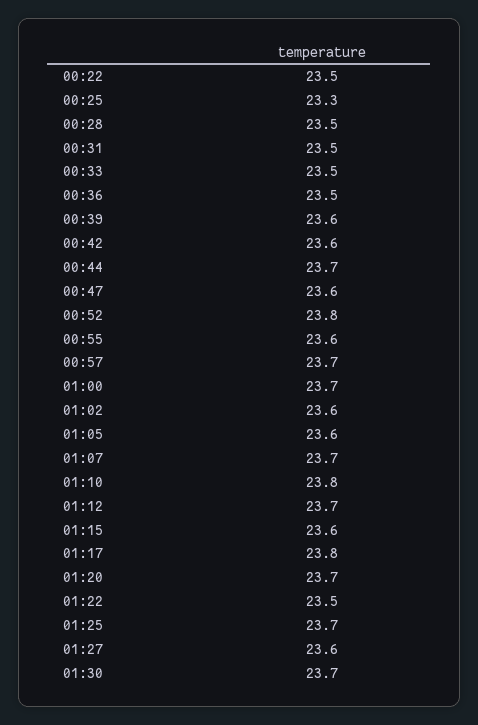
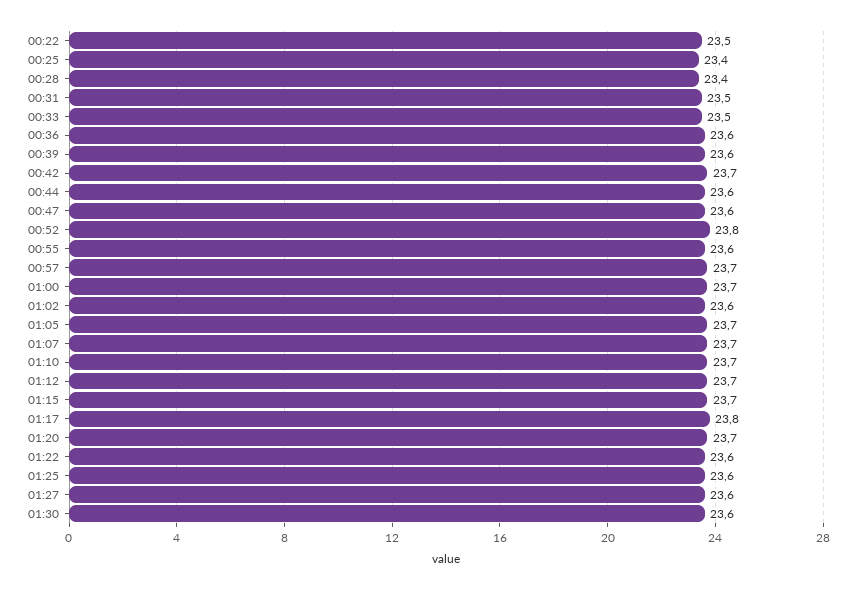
00:25: 23.3 -> 23.4
00:28: 23.5 -> 23.4
00:36: 23.5 -> 23.6
00:42: 23.6 -> 23.7
00:44: 23.7 -> 23.6
01:05: 23.6 -> 23.7
01:10: 23.8 -> 23.7
01:15: 23.6 -> 23.7
01:22: 23.5 -> 23.6
01:25: 23.7 -> 23.6
01:30: 23.7 -> 23.6

